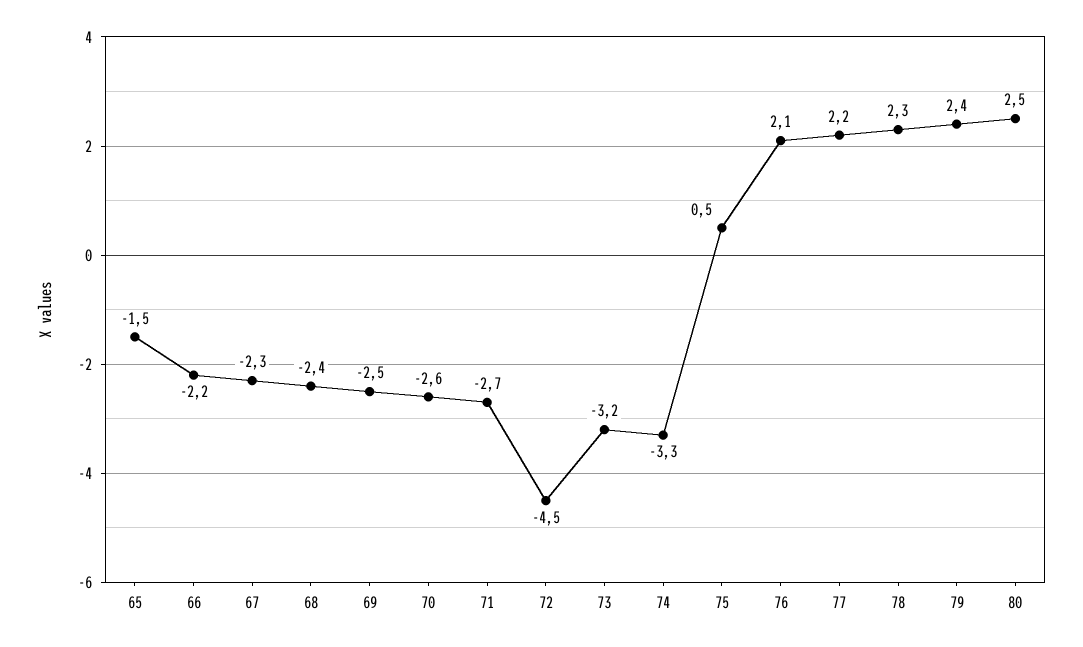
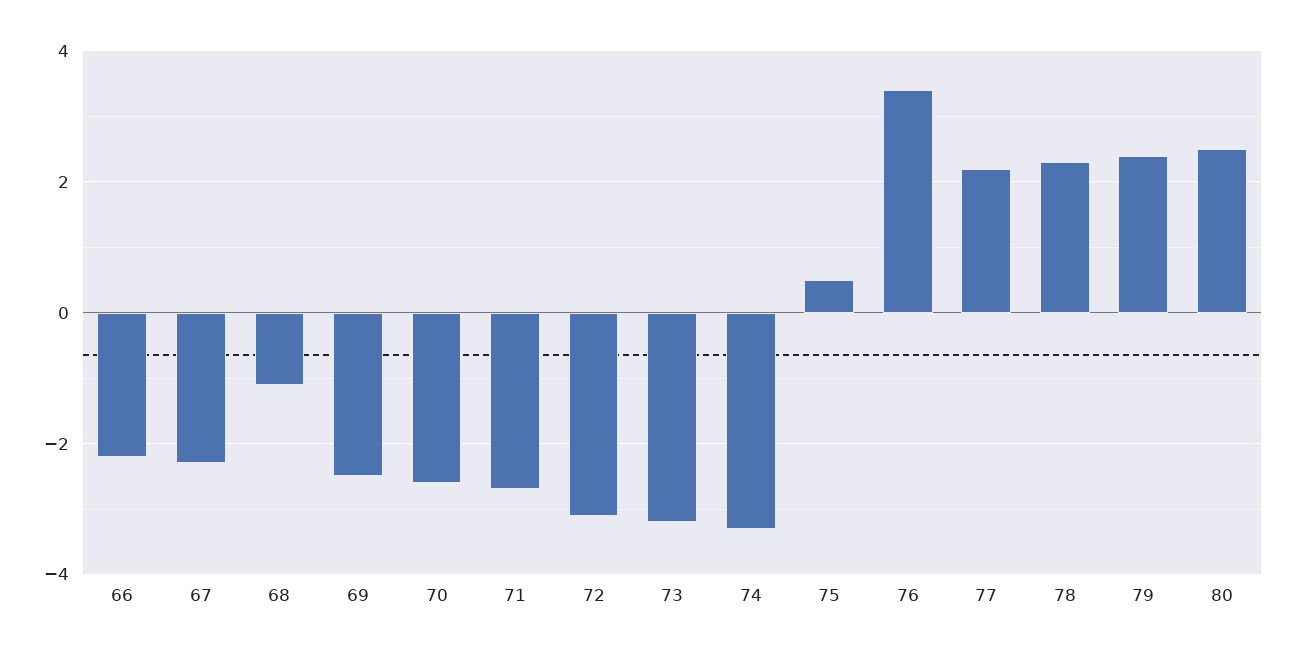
65: -1.5 -> none
68: -2.4 -> -1
72: -4.5 -> -3
76: 2.1 -> 3.5

